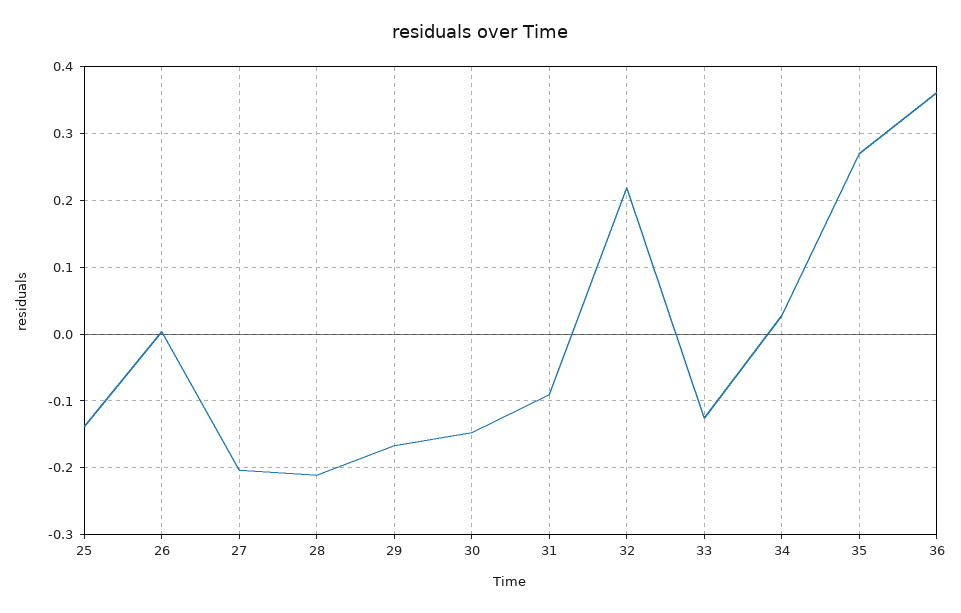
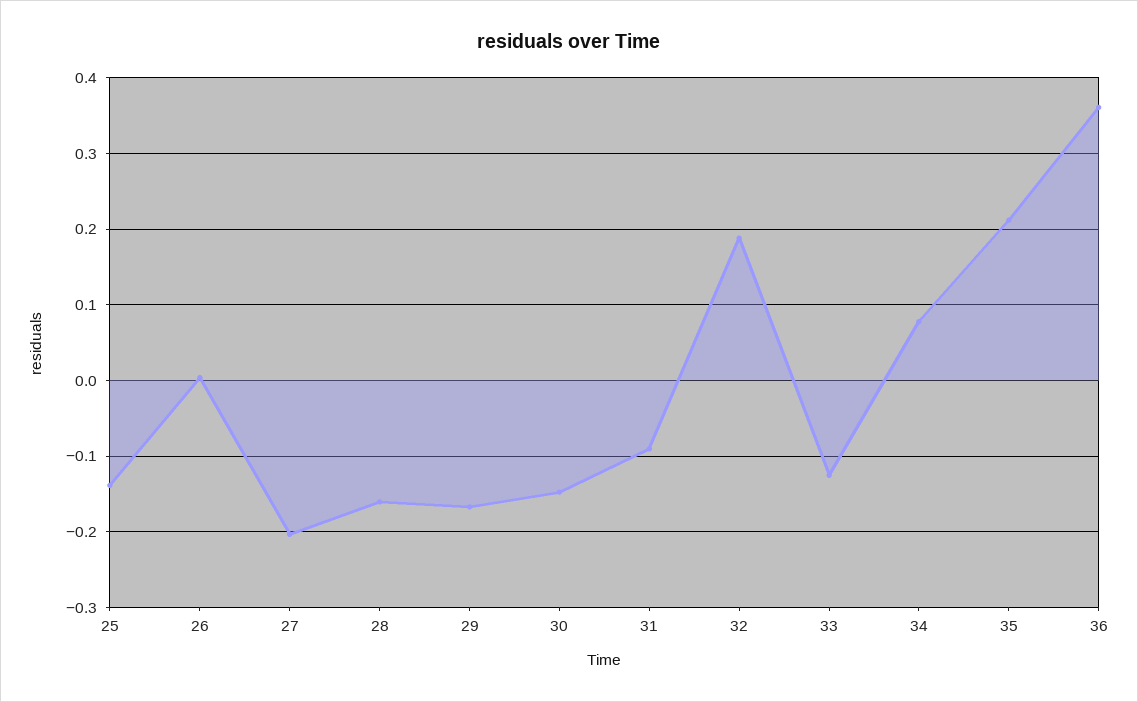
28: -0.21 -> -0.16
32: 0.22 -> 0.19
34: 0.03 -> 0.08
35: 0.27 -> 0.21

